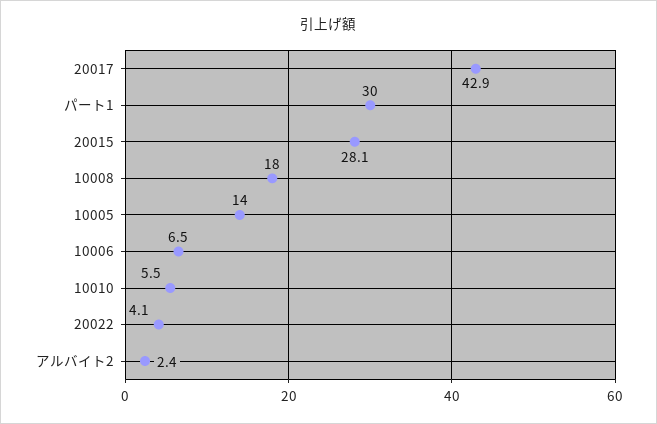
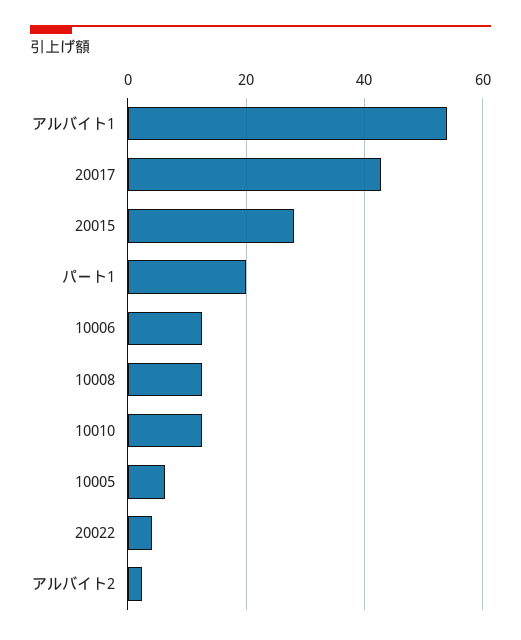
パート1: 30 -> 20
10008: 18 -> 12
10005: 14 -> 6
10006: 6.5 -> 12
10010: 5.5 -> 12
アルバイト1: none -> 54

